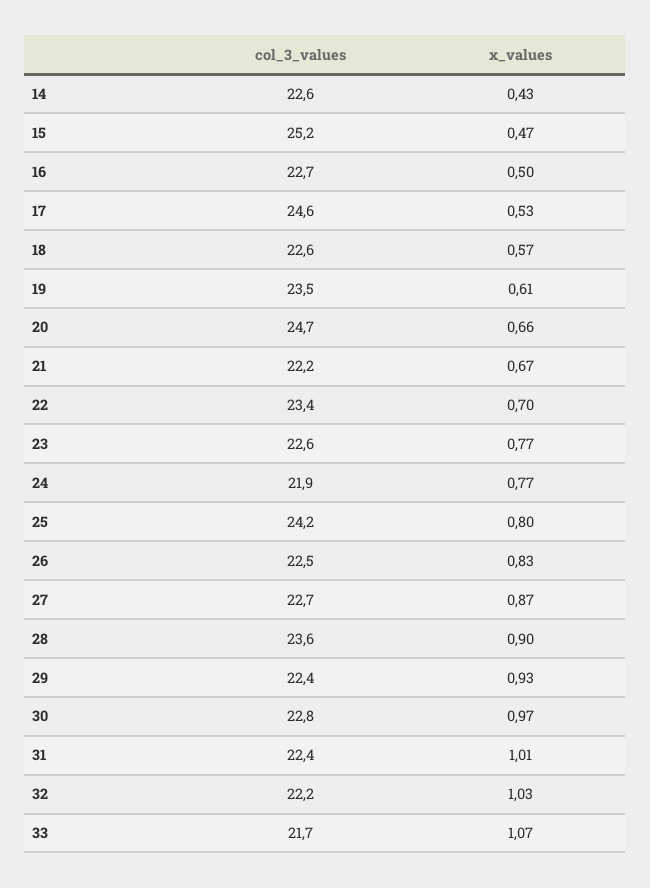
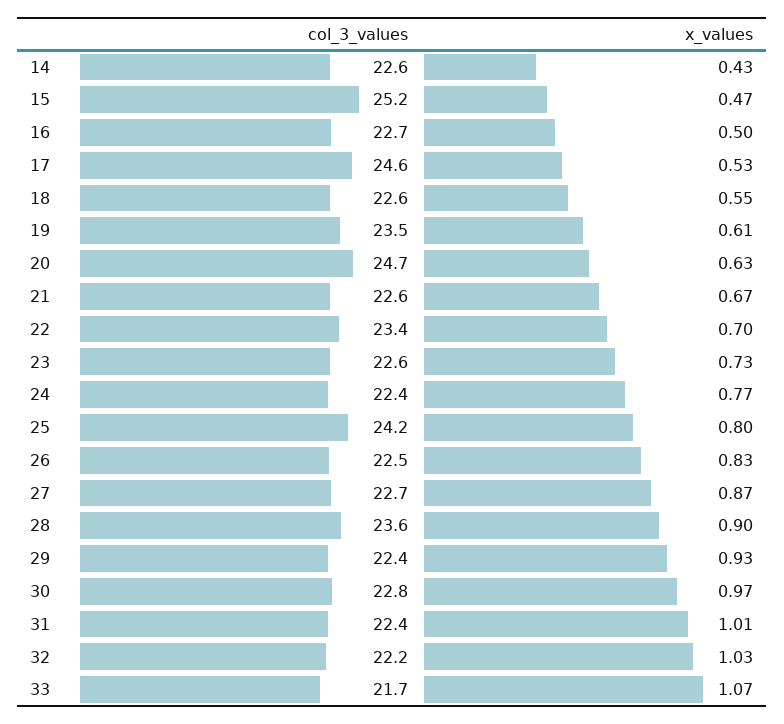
x_values, 18: 0.57 -> 0.55
x_values, 20: 0.66 -> 0.63
col_3_values, 21: 22.2 -> 22.6
x_values, 23: 0.77 -> 0.73
col_3_values, 24: 21.9 -> 22.4

